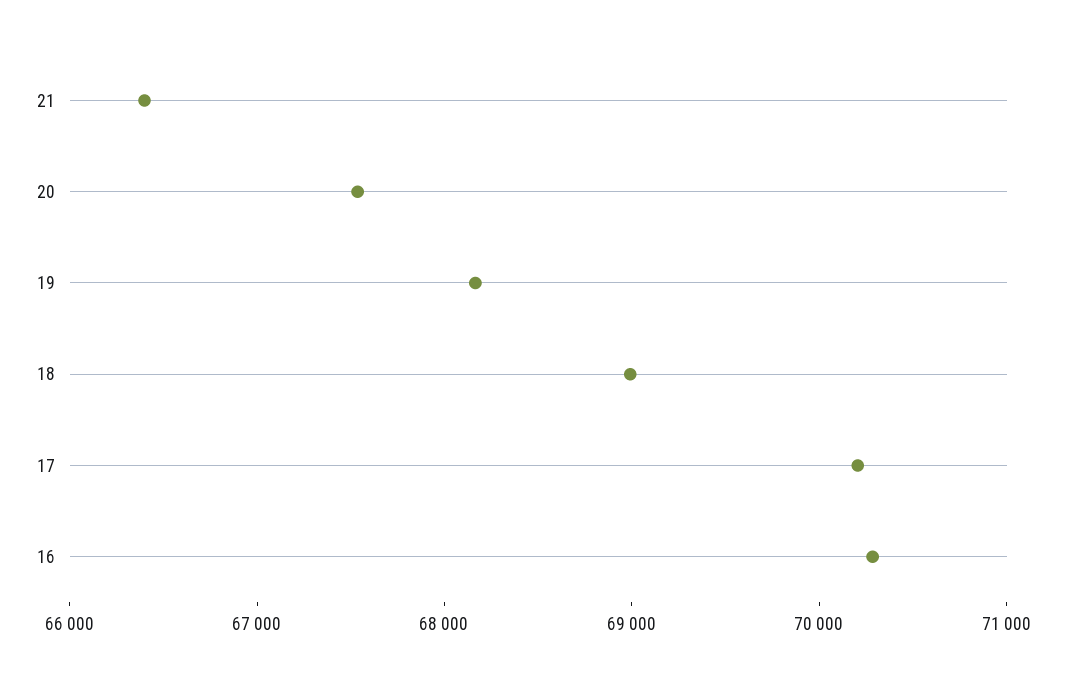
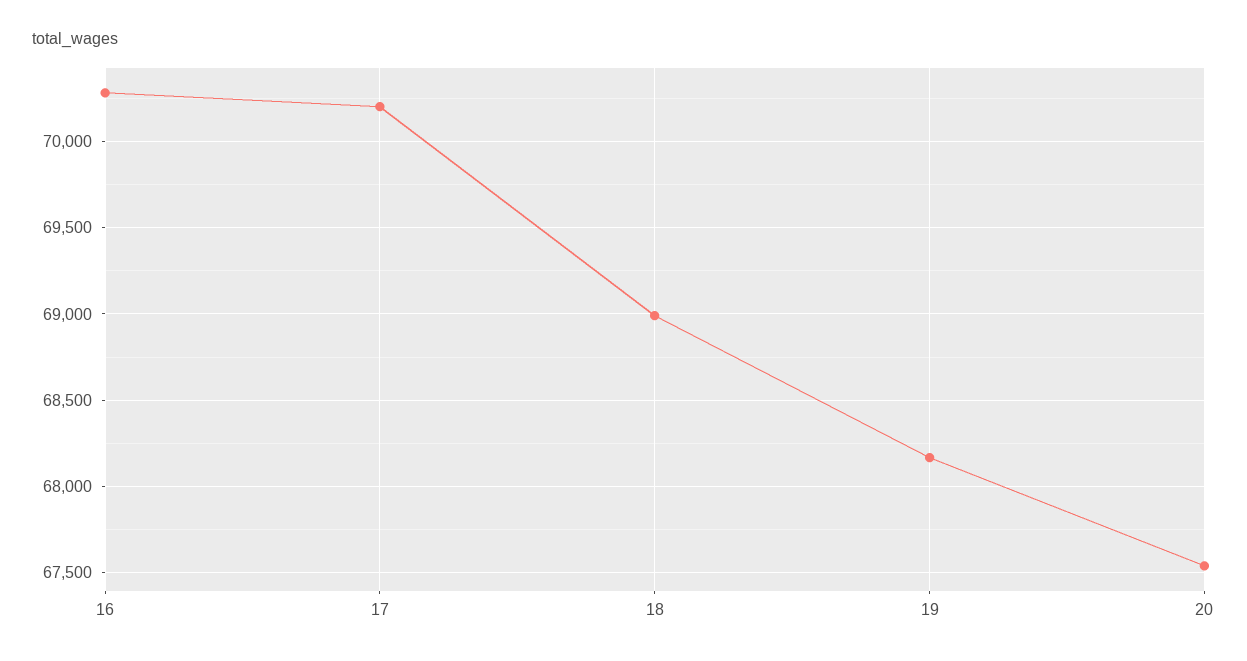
21: 66400 -> none

